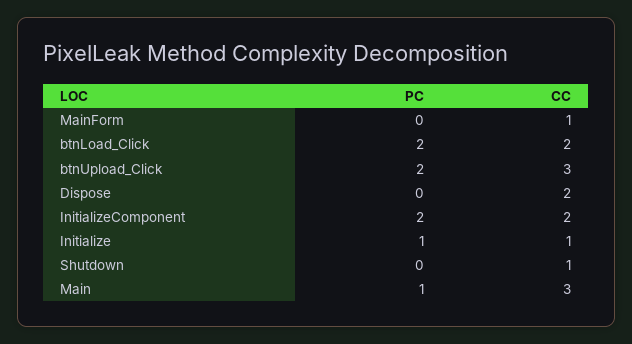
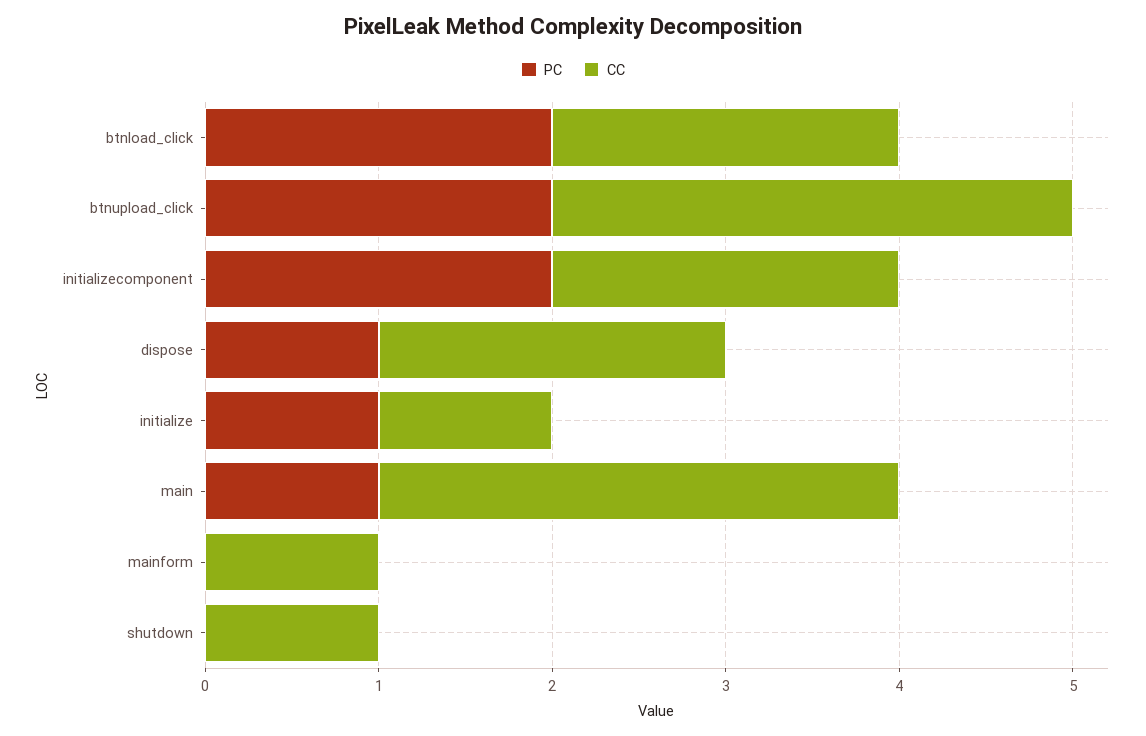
PC, Dispose: 0 -> 1

